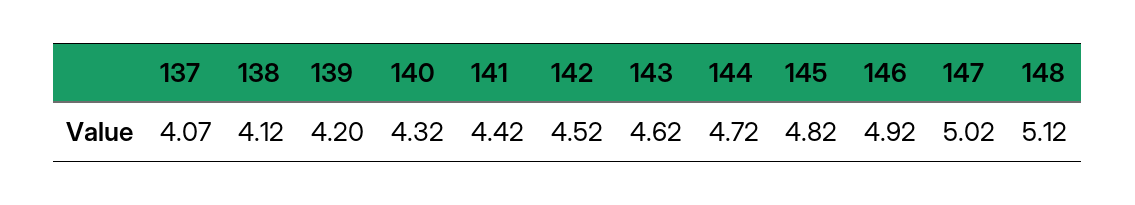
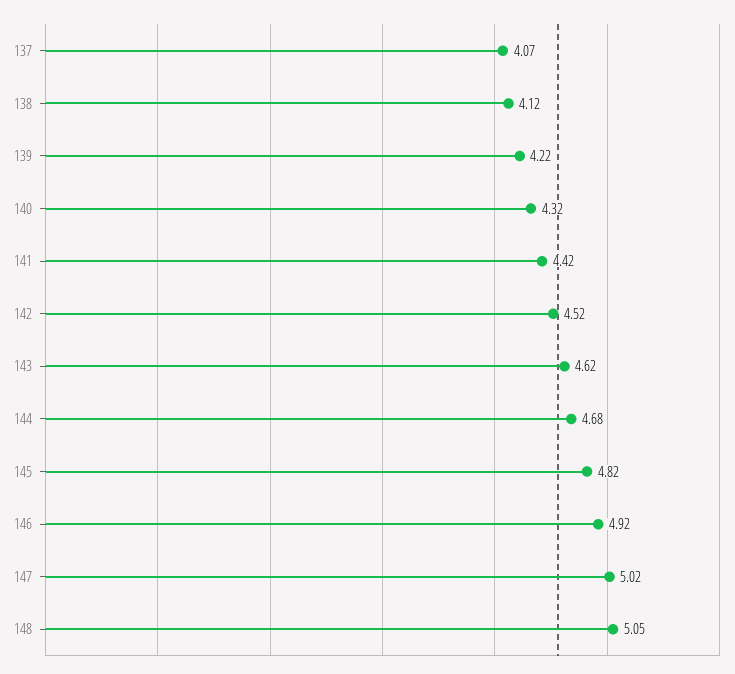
139: 4.2 -> 4.22
144: 4.72 -> 4.68
148: 5.12 -> 5.05

